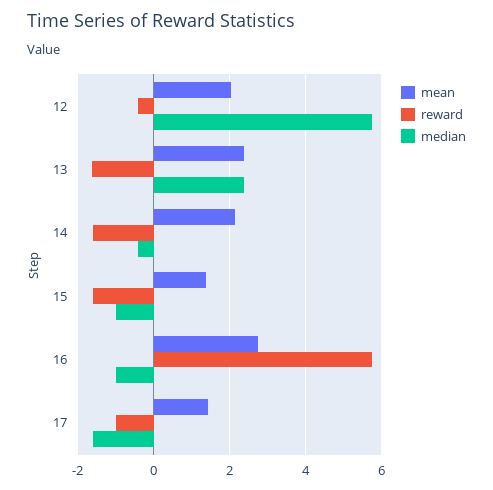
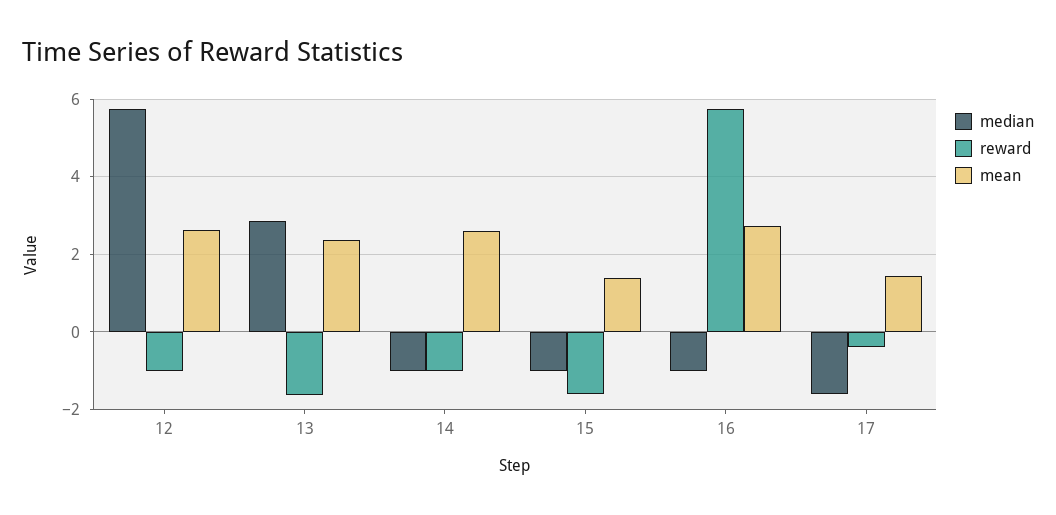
mean, 12: 2 -> 2.6
reward, 12: -0.4 -> -1
median, 13: 2.4 -> 2.8
mean, 14: 2.2 -> 2.6
reward, 14: -1.6 -> -1
median, 14: -0.4 -> -1
reward, 17: -1 -> -0.4

